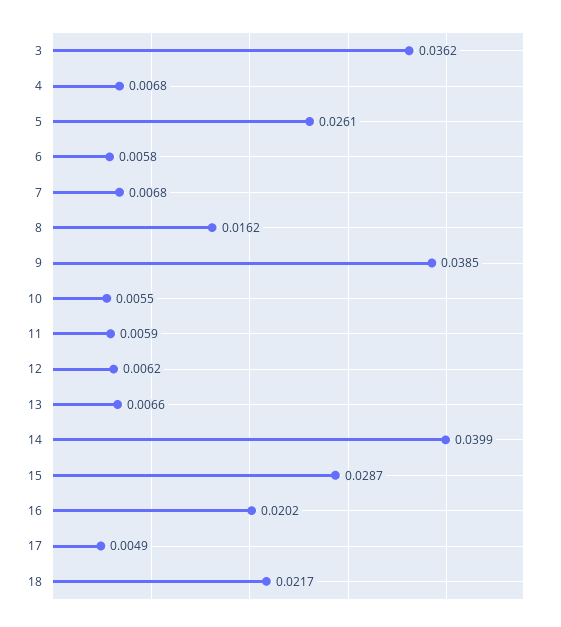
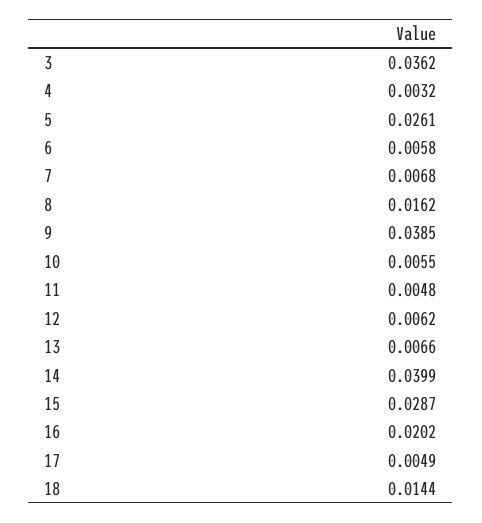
4: 0.0068 -> 0.0032
11: 0.0059 -> 0.0048
18: 0.0217 -> 0.0144

